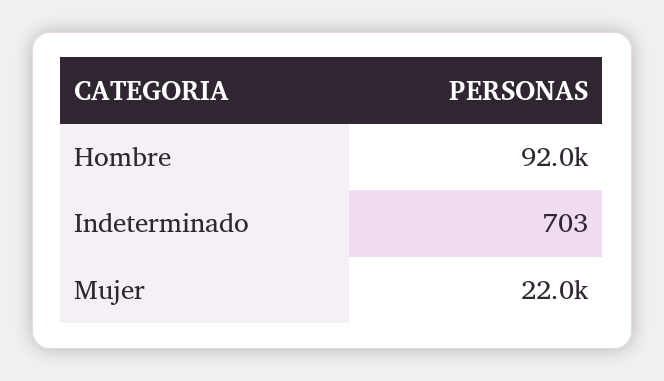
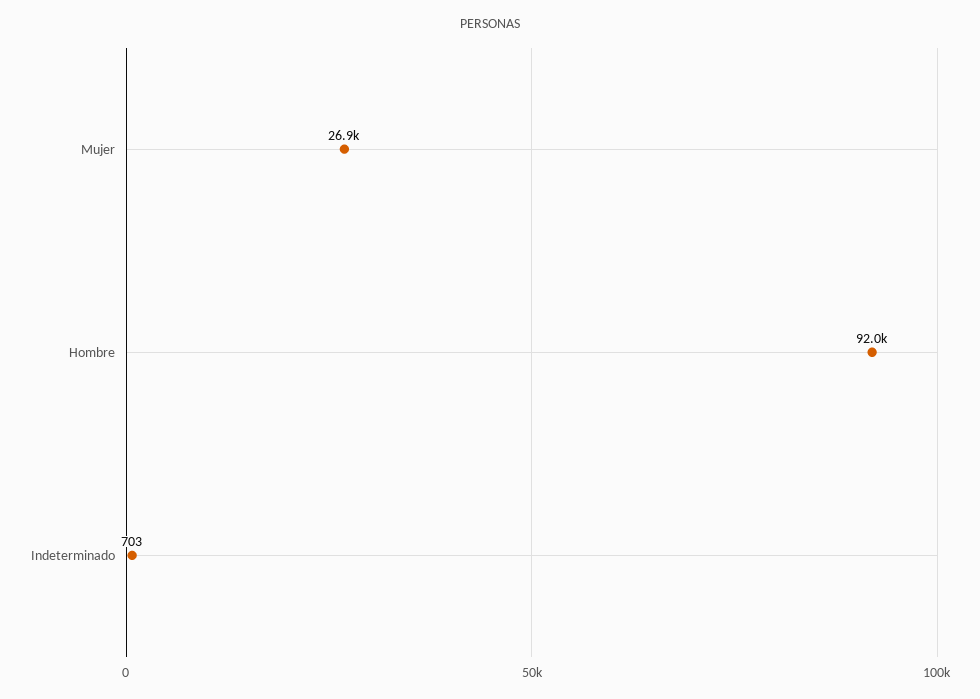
Mujer: 22000 -> 26900

